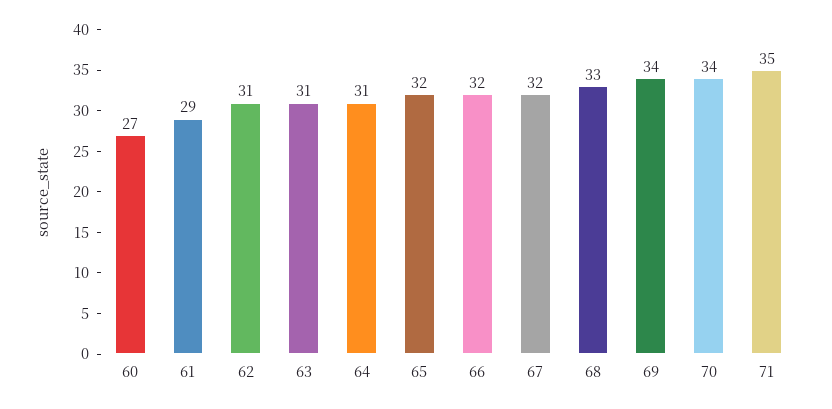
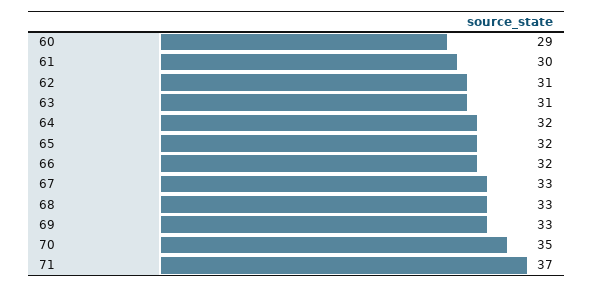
60: 27 -> 29
61: 29 -> 30
64: 31 -> 32
67: 32 -> 33
69: 34 -> 33
70: 34 -> 35
71: 35 -> 37

